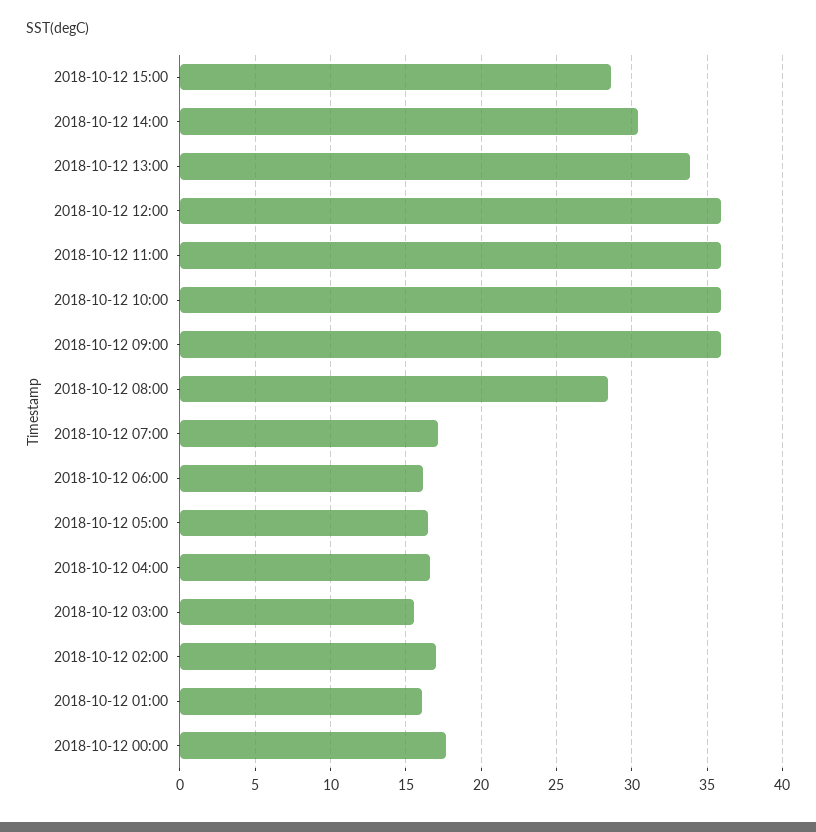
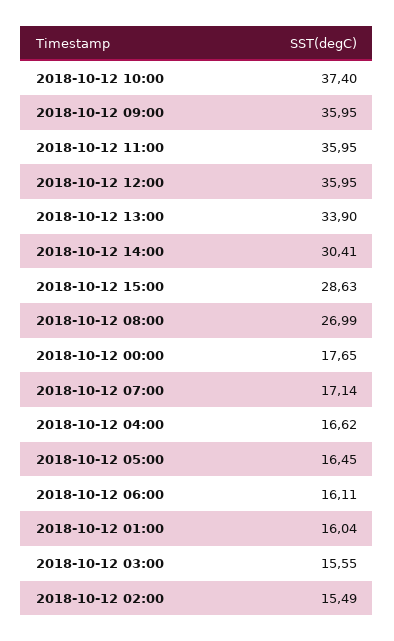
2018-10-12 10:00: 36 -> 37.4
2018-10-12 08:00: 28.5 -> 26.99
2018-10-12 02:00: 17 -> 15.49

